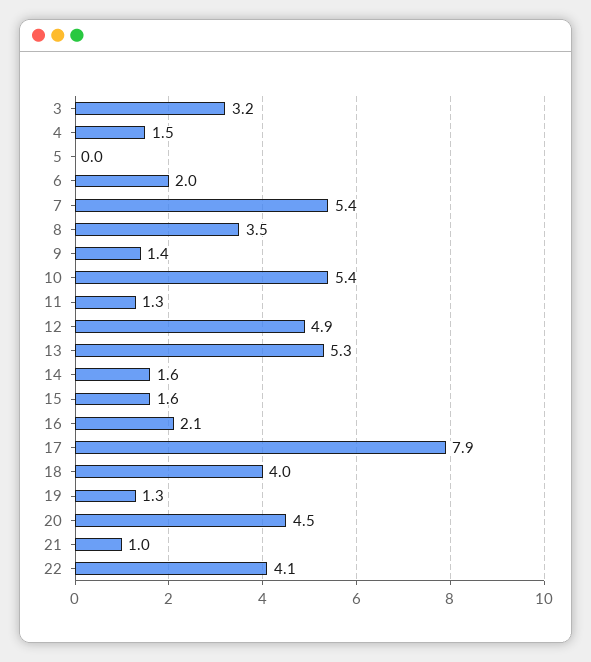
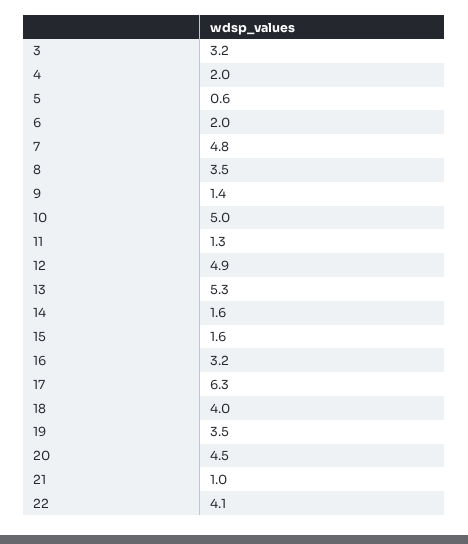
4: 1.5 -> 2
5: 0 -> 0.6
7: 5.4 -> 4.8
10: 5.4 -> 5
16: 2.1 -> 3.2
17: 7.9 -> 6.3
19: 1.3 -> 3.5

